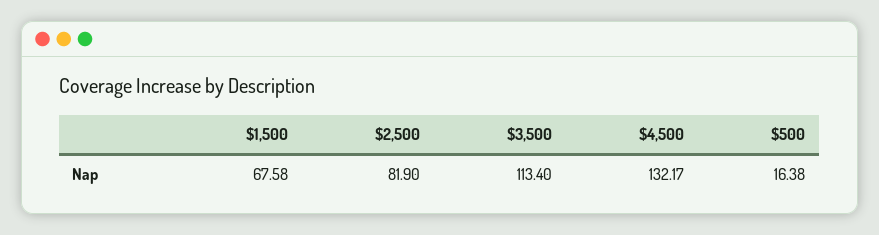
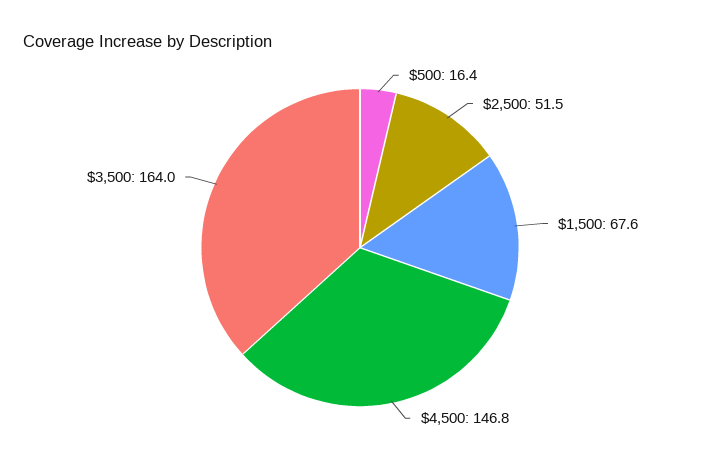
$2,500: 81.9 -> 51.5
$3,500: 113.4 -> 164
$4,500: 132.17 -> 146.8

